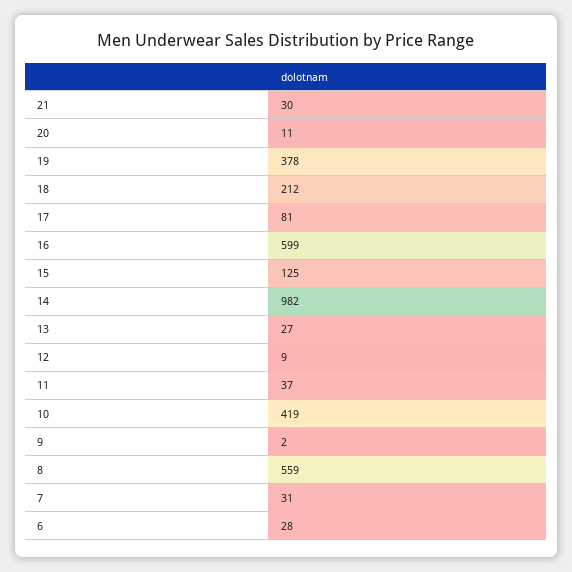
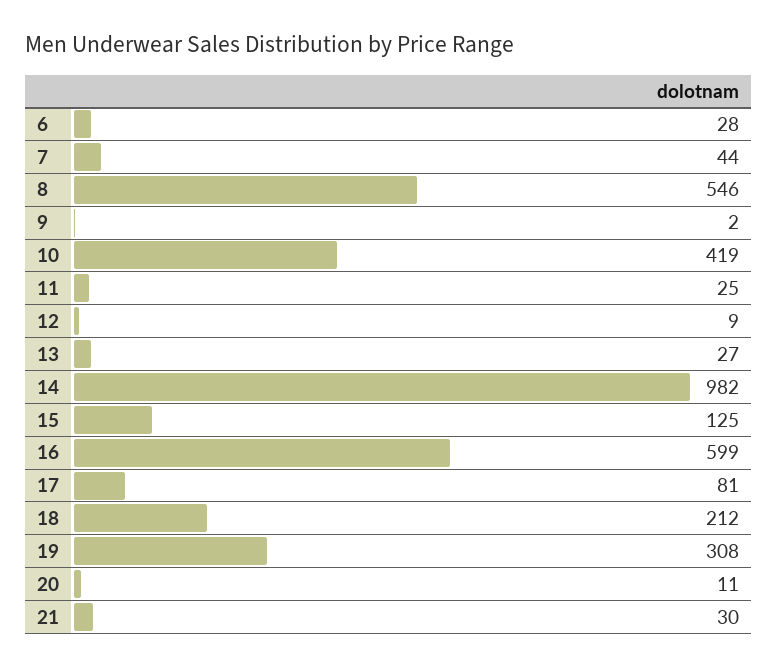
19: 378 -> 308
11: 37 -> 25
8: 559 -> 546
7: 31 -> 44

